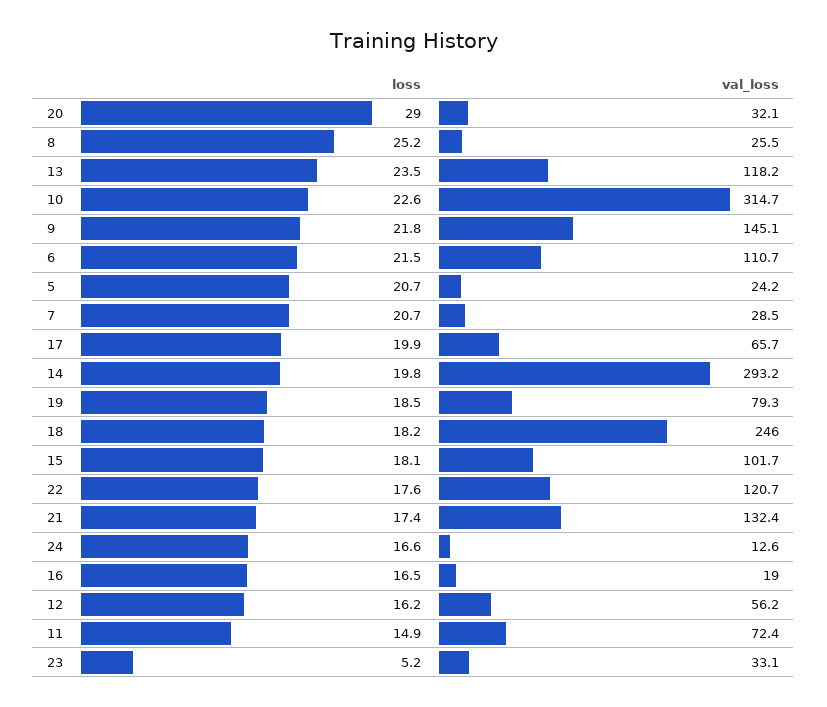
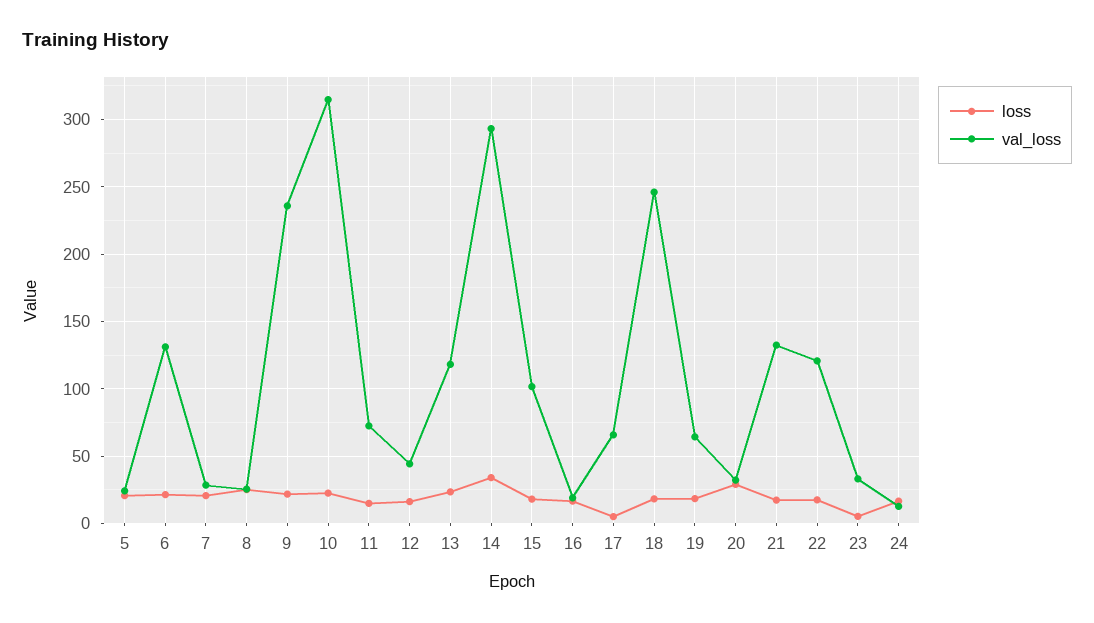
val_loss, 9: 145.1 -> 235
val_loss, 6: 110.7 -> 130
loss, 17: 19.9 -> 5
loss, 14: 19.8 -> 35
val_loss, 19: 79.3 -> 65
val_loss, 12: 56.2 -> 45

